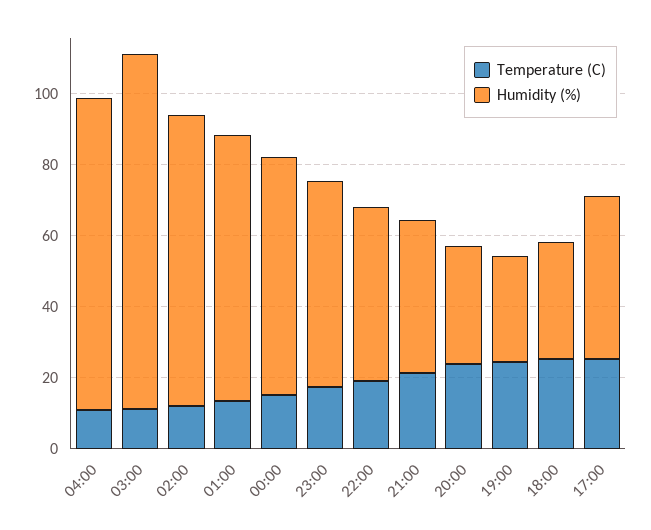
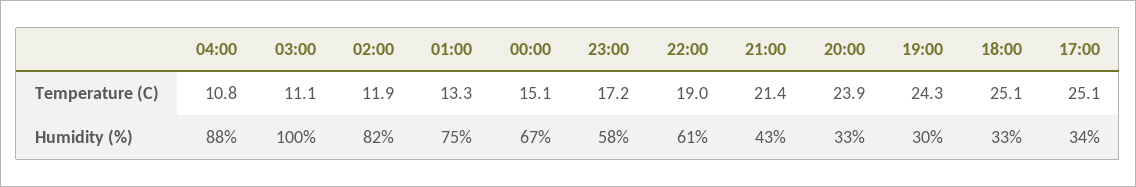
Humidity (%), 22:00: 50 -> 61
Humidity (%), 17:00: 45 -> 34

